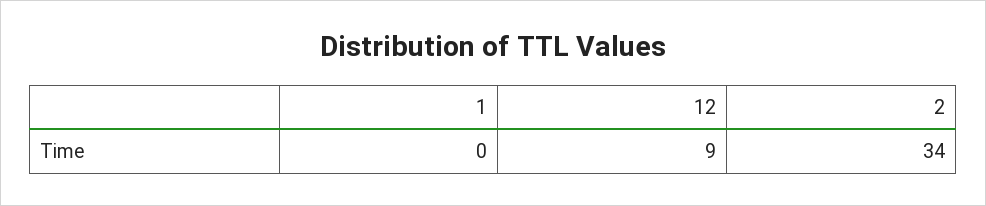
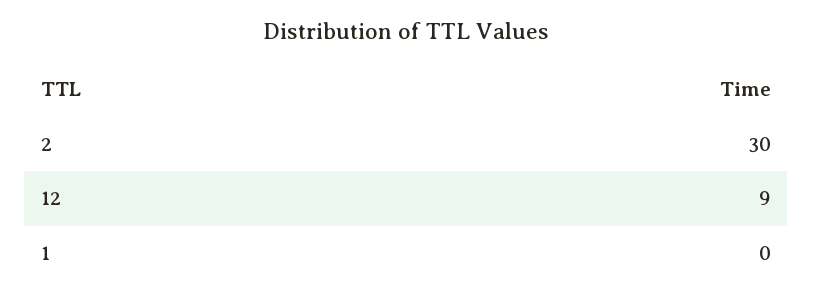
2: 34 -> 30

